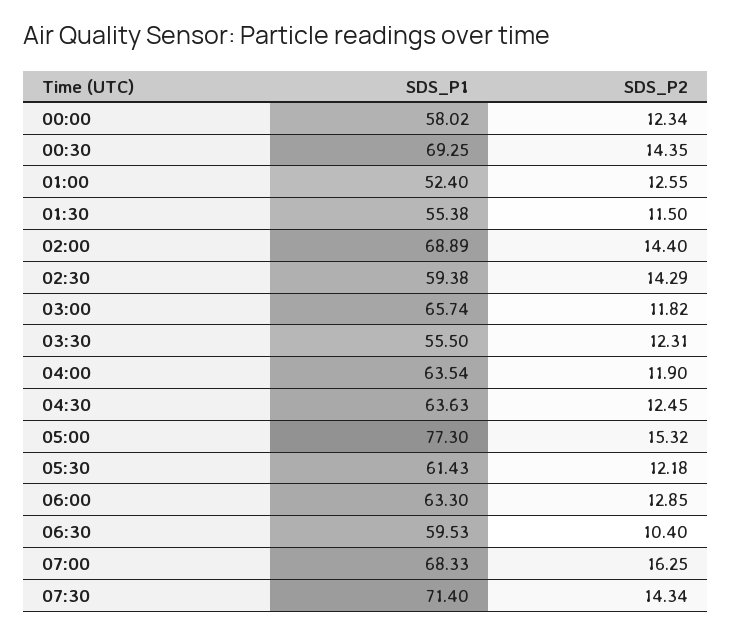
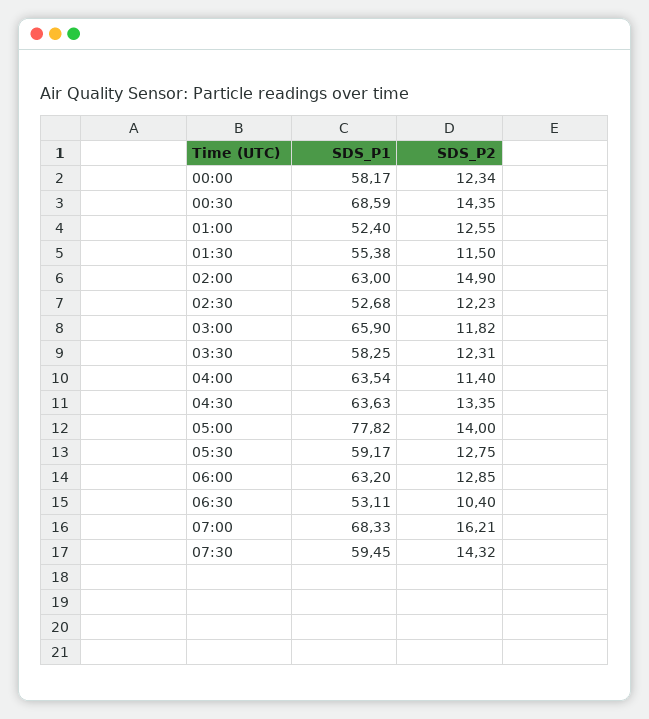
SDS_P1, 00:00: 58.02 -> 58.17
SDS_P1, 00:30: 69.25 -> 68.59
SDS_P1, 02:00: 68.89 -> 63
SDS_P2, 02:00: 14.4 -> 14.9
SDS_P1, 02:30: 59.38 -> 52.68
SDS_P2, 02:30: 14.29 -> 12.23
SDS_P1, 03:00: 65.74 -> 65.9
SDS_P1, 03:30: 55.5 -> 58.25
SDS_P2, 04:00: 11.9 -> 11.4
SDS_P2, 04:30: 12.45 -> 13.35
SDS_P1, 05:00: 77.3 -> 77.82
SDS_P2, 05:00: 15.32 -> 14
SDS_P1, 05:30: 61.43 -> 59.17
SDS_P2, 05:30: 12.18 -> 12.75
SDS_P1, 06:00: 63.3 -> 63.2
SDS_P1, 06:30: 59.53 -> 53.11
SDS_P2, 07:00: 16.25 -> 16.21
SDS_P1, 07:30: 71.4 -> 59.45
SDS_P2, 07:30: 14.34 -> 14.32

